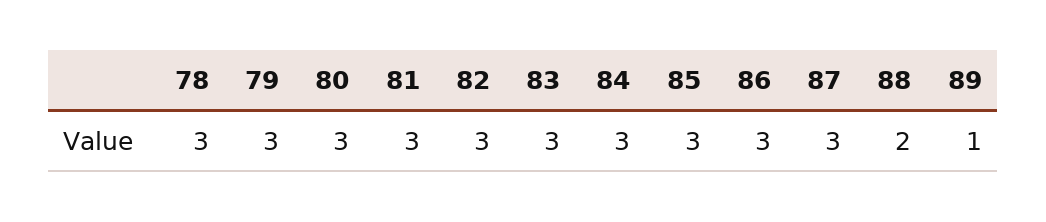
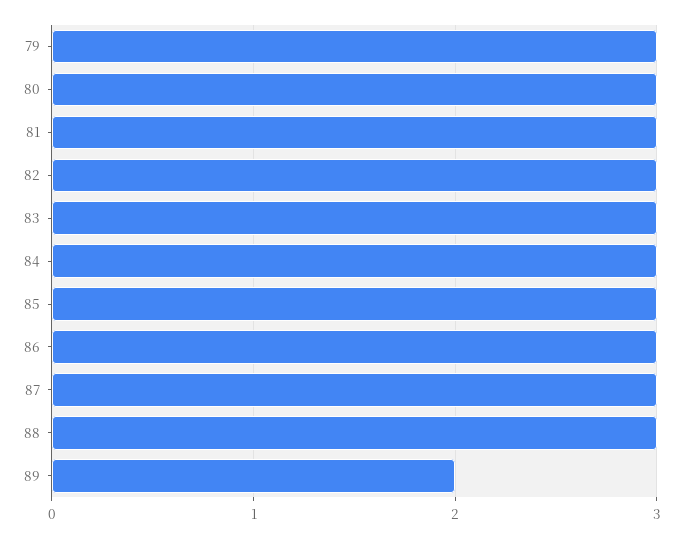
78: 3 -> none
88: 2 -> 3
89: 1 -> 2

